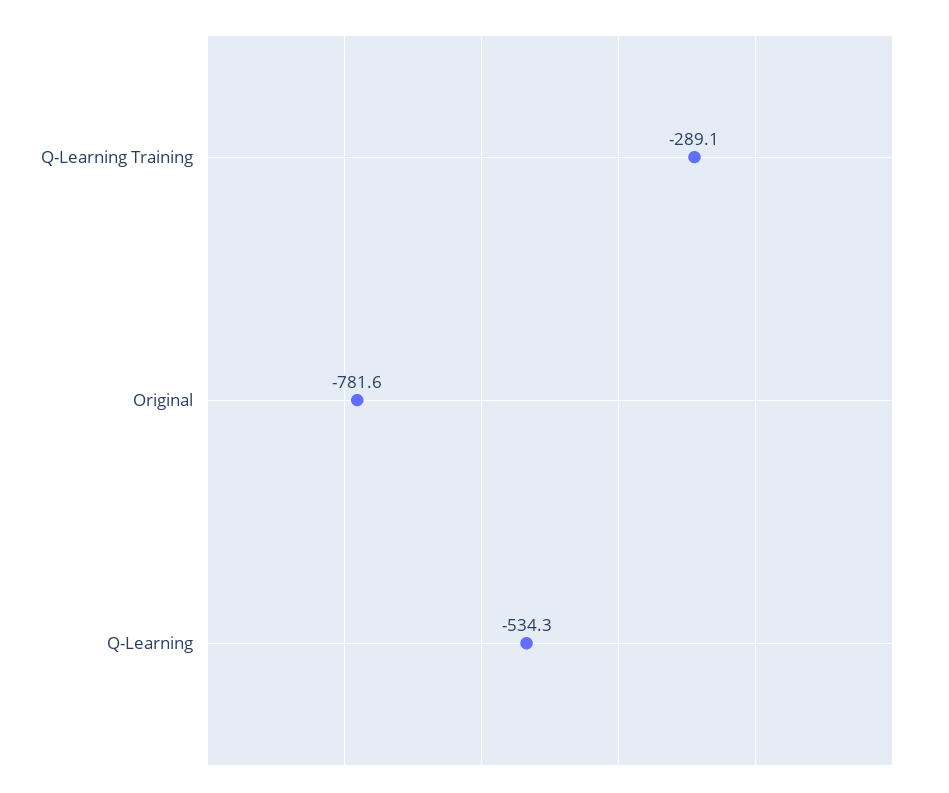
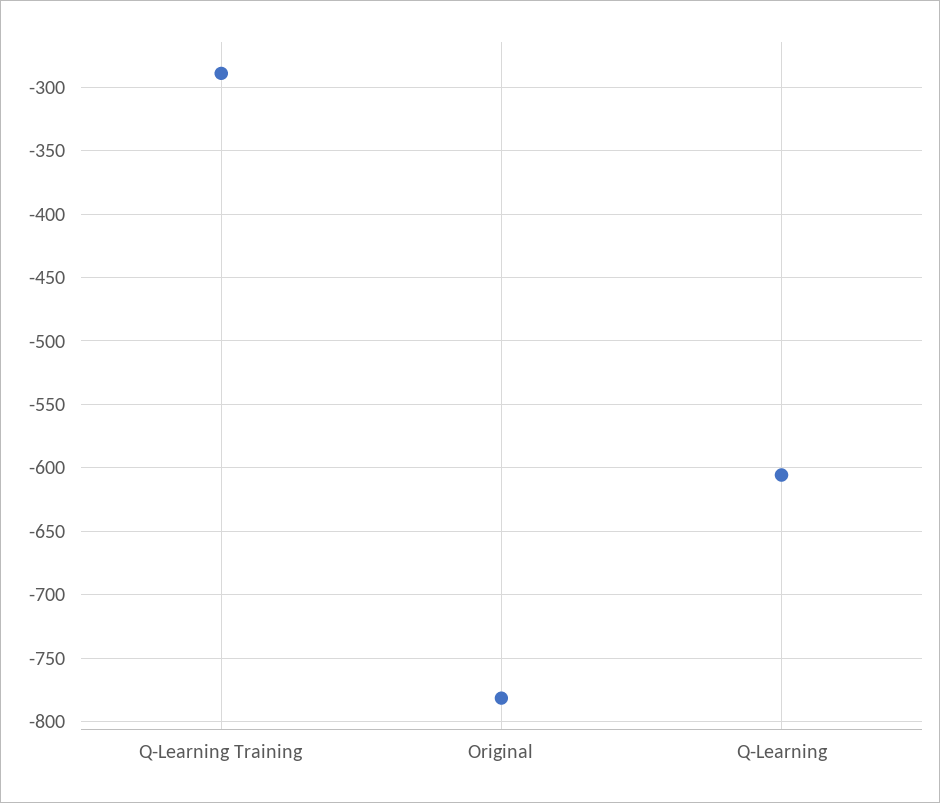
Q-Learning: -534.3 -> -605

